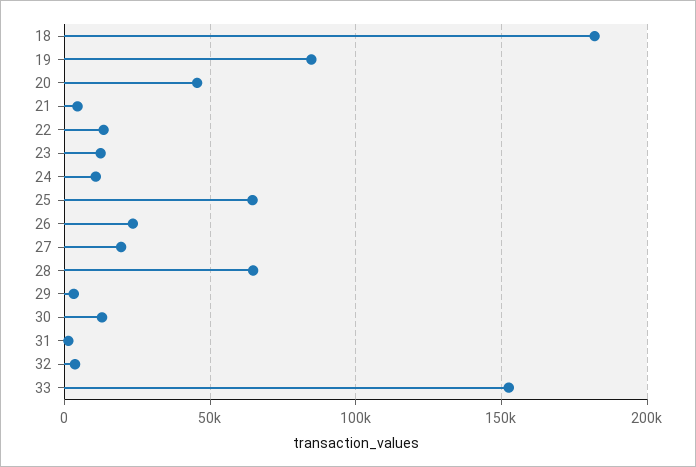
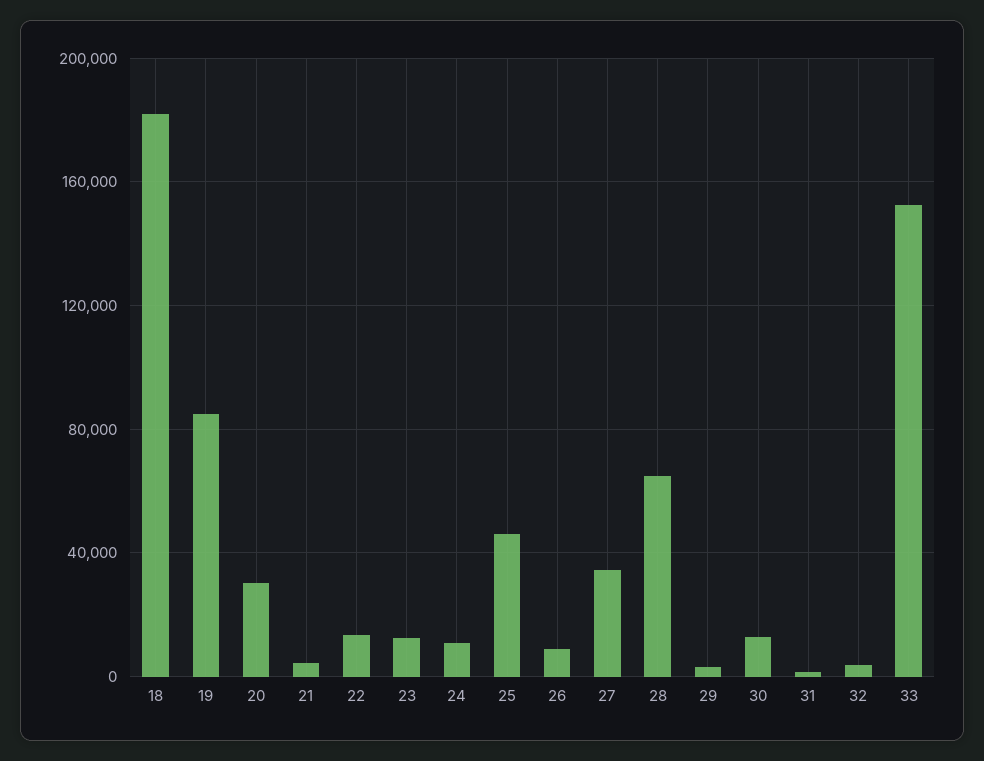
20: 45000 -> 30000
25: 65000 -> 45000
26: 25000 -> 10000
27: 20000 -> 35000

